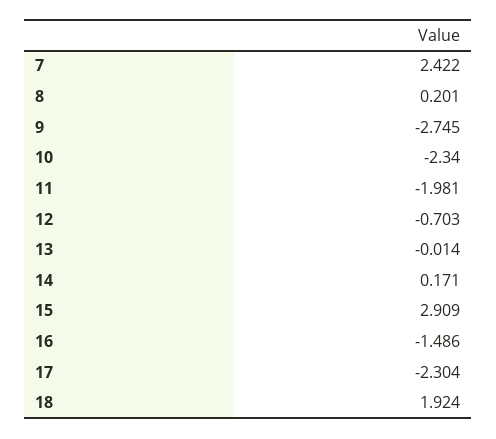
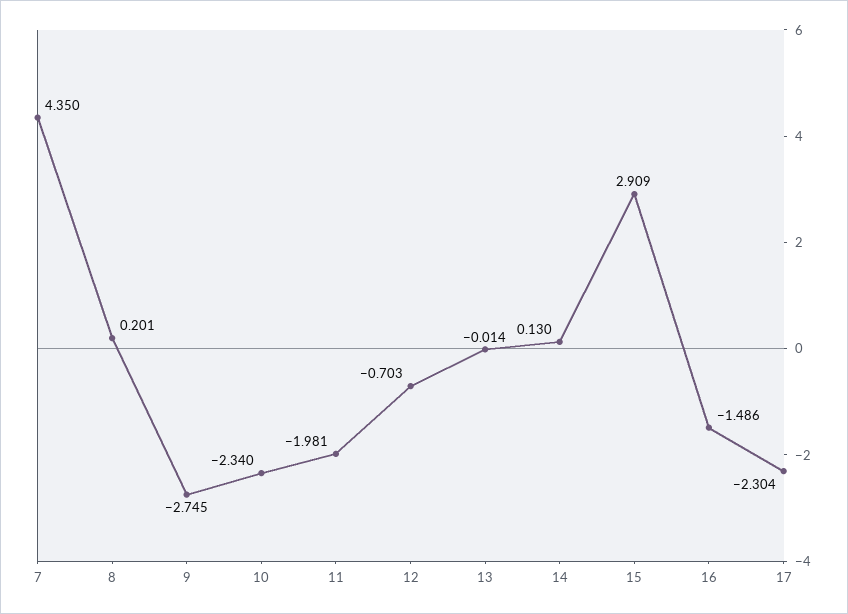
7: 2.422 -> 4.35
14: 0.171 -> 0.13
18: 1.924 -> none

